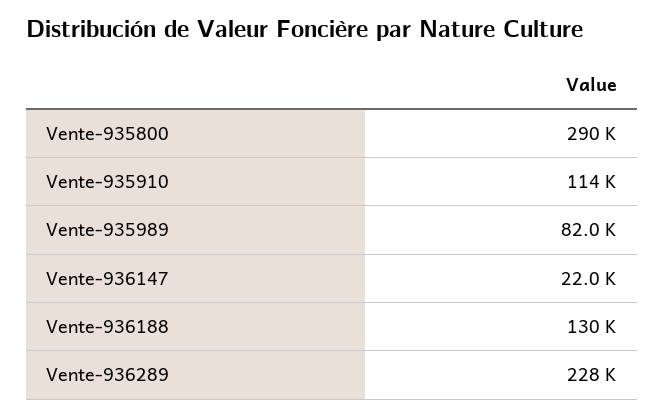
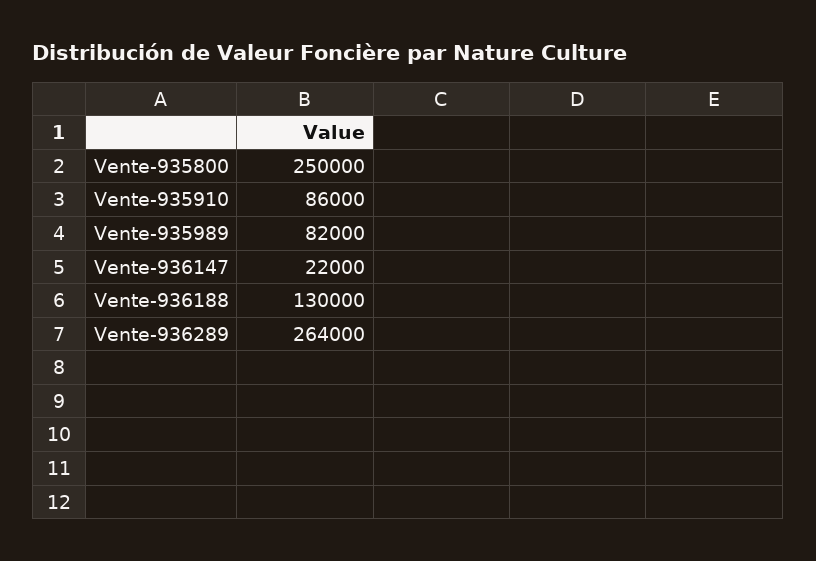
Vente-935800: 290000 -> 250000
Vente-935910: 114000 -> 86000
Vente-936289: 228000 -> 264000

